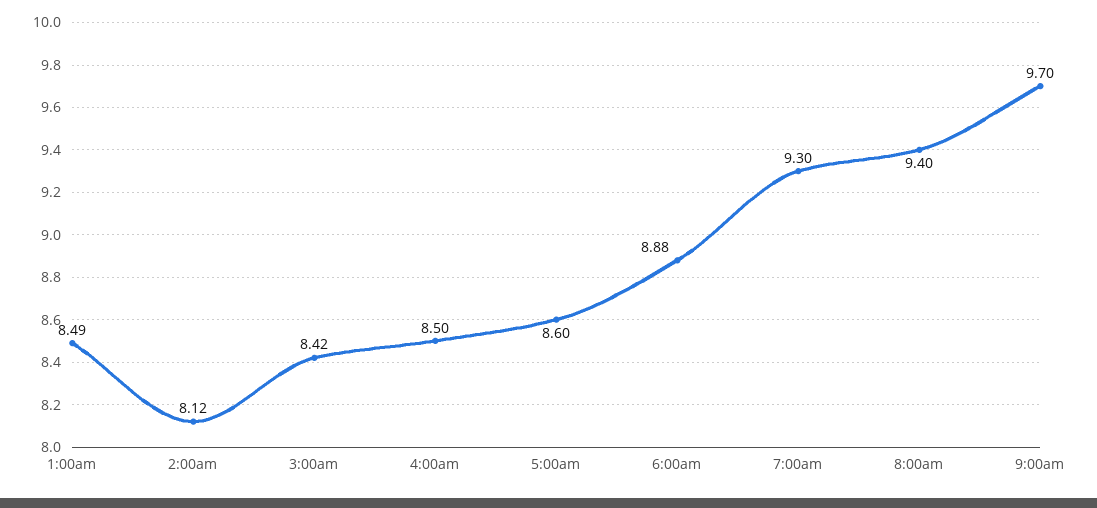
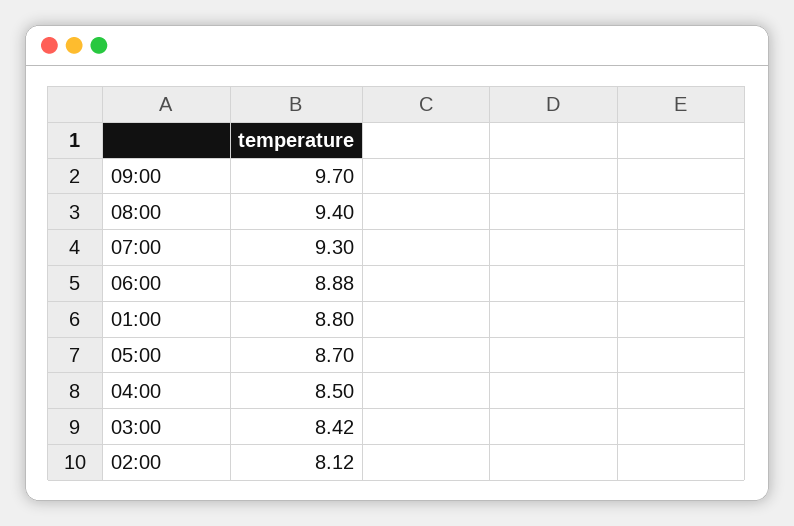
1:00am: 8.49 -> 8.8
5:00am: 8.6 -> 8.7

